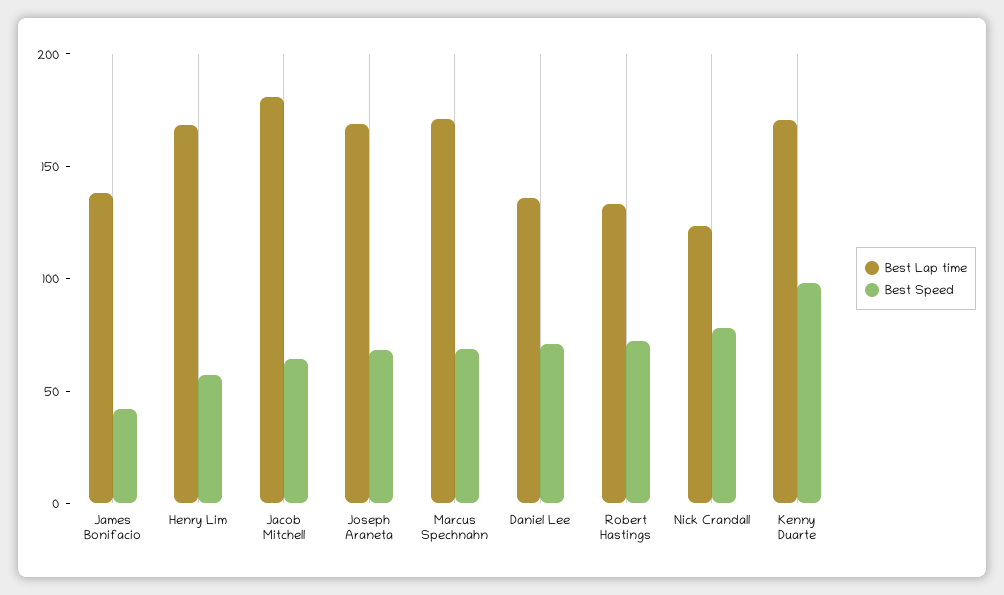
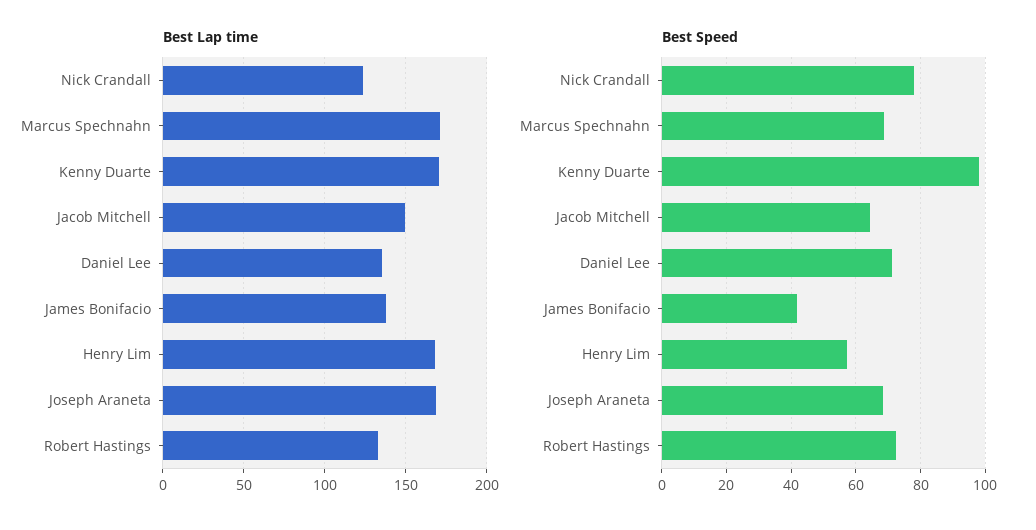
Best Lap time, Jacob Mitchell: 180 -> 150

